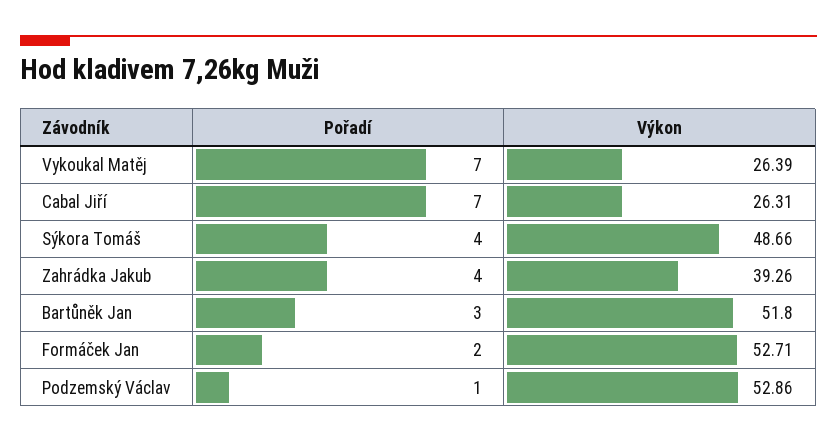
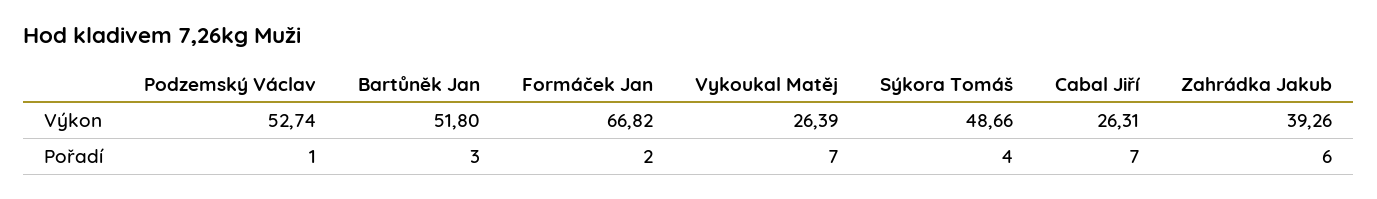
Pořadí, Zahrádka Jakub: 4 -> 6
Výkon, Formáček Jan: 52.71 -> 66.82
Výkon, Podzemský Václav: 52.86 -> 52.74

